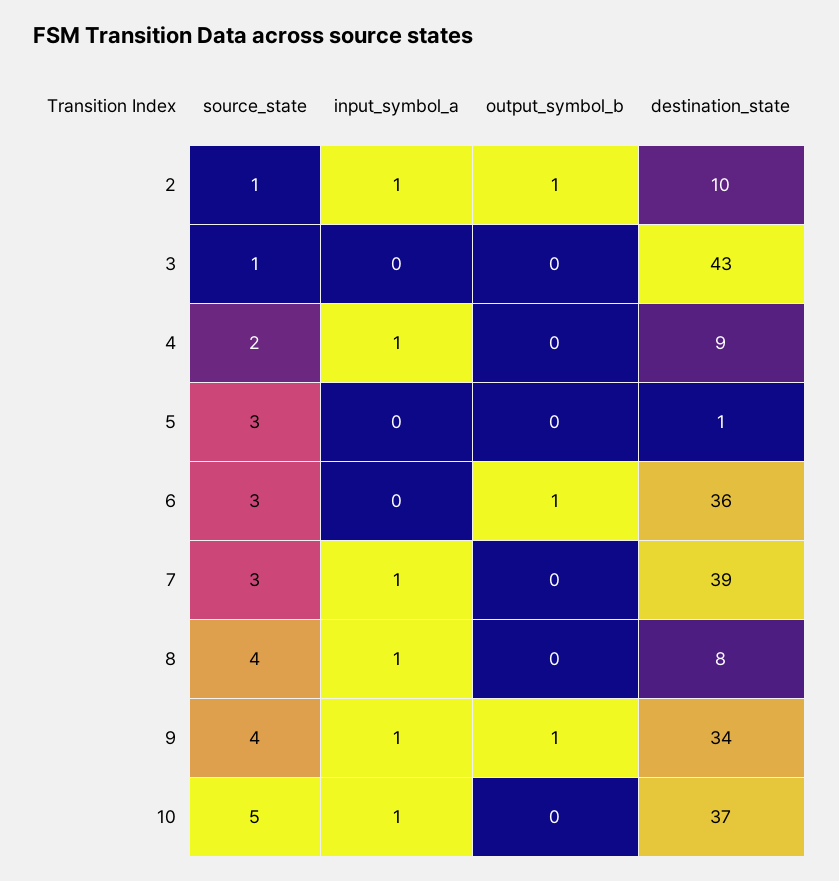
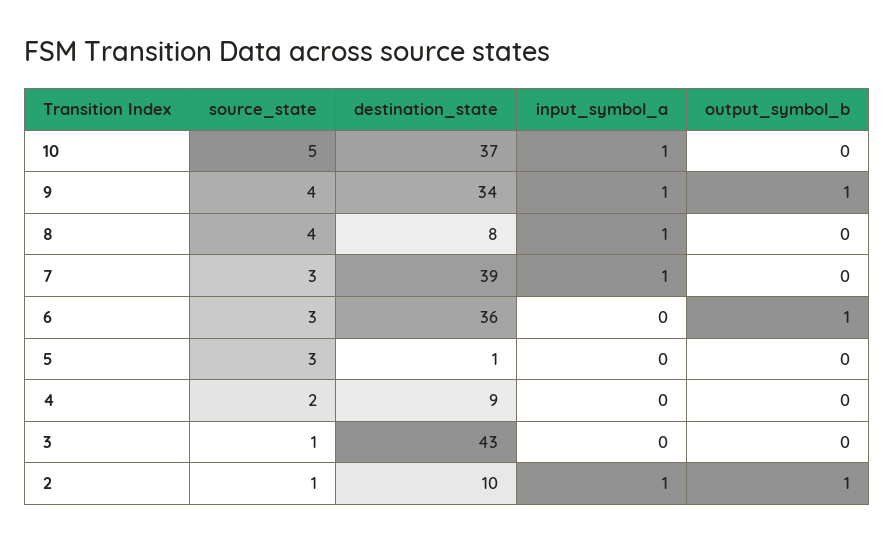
input_symbol_a, 4: 1 -> 0

